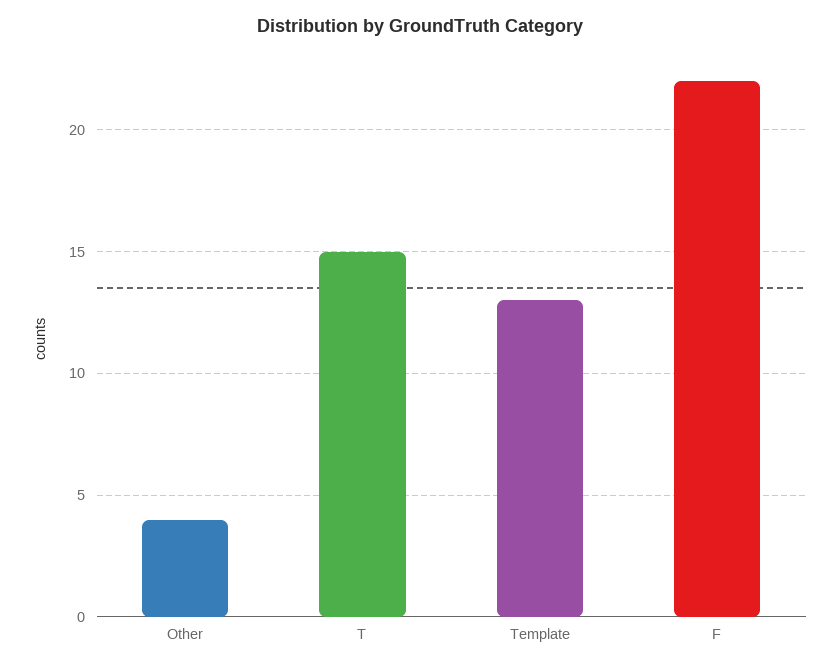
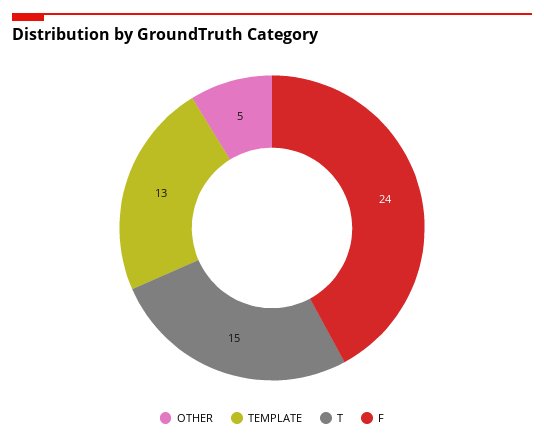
Other: 4 -> 5
F: 22 -> 24

